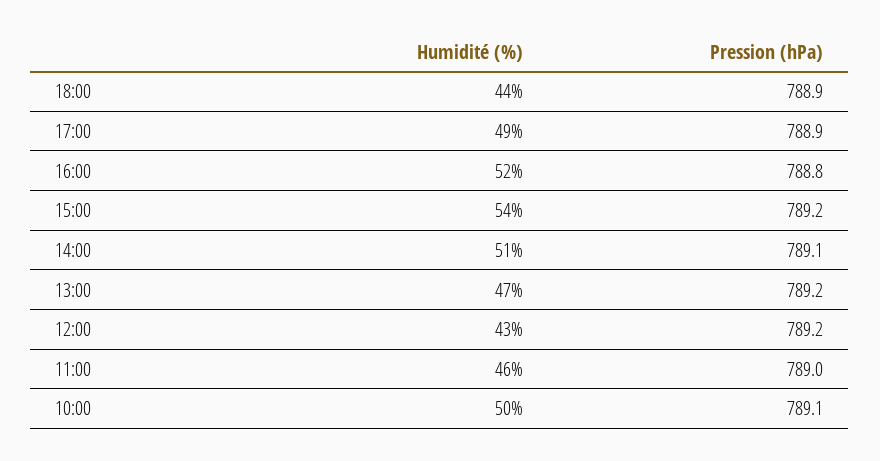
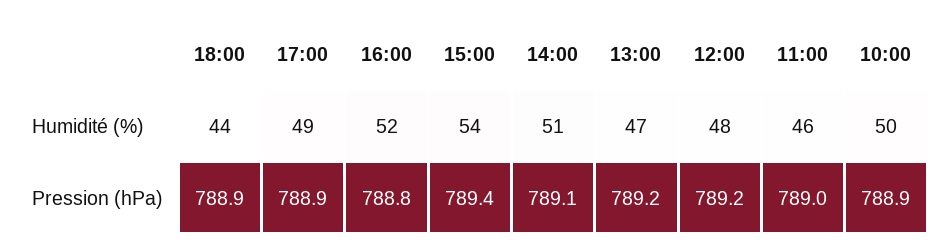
Pression (hPa), 15:00: 789.2 -> 789.4
Humidité (%), 12:00: 43 -> 48
Pression (hPa), 10:00: 789.1 -> 788.9

